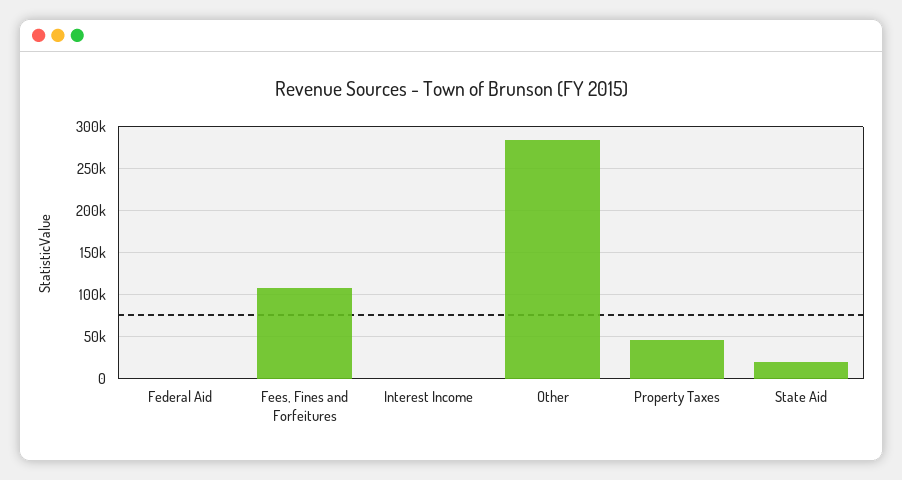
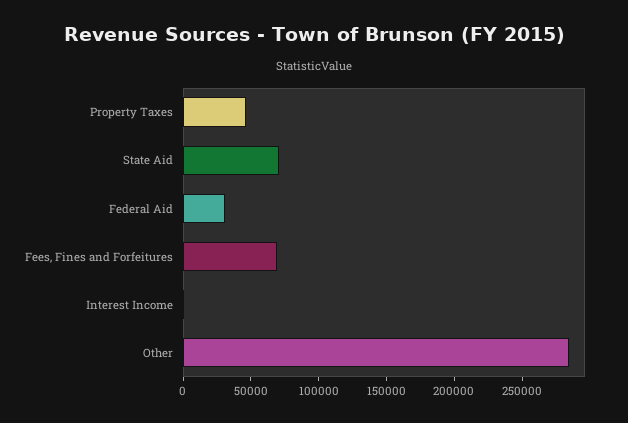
Federal Aid: 0 -> 30000
Fees, Fines and Forfeitures: 110000 -> 70000
State Aid: 20000 -> 70000

